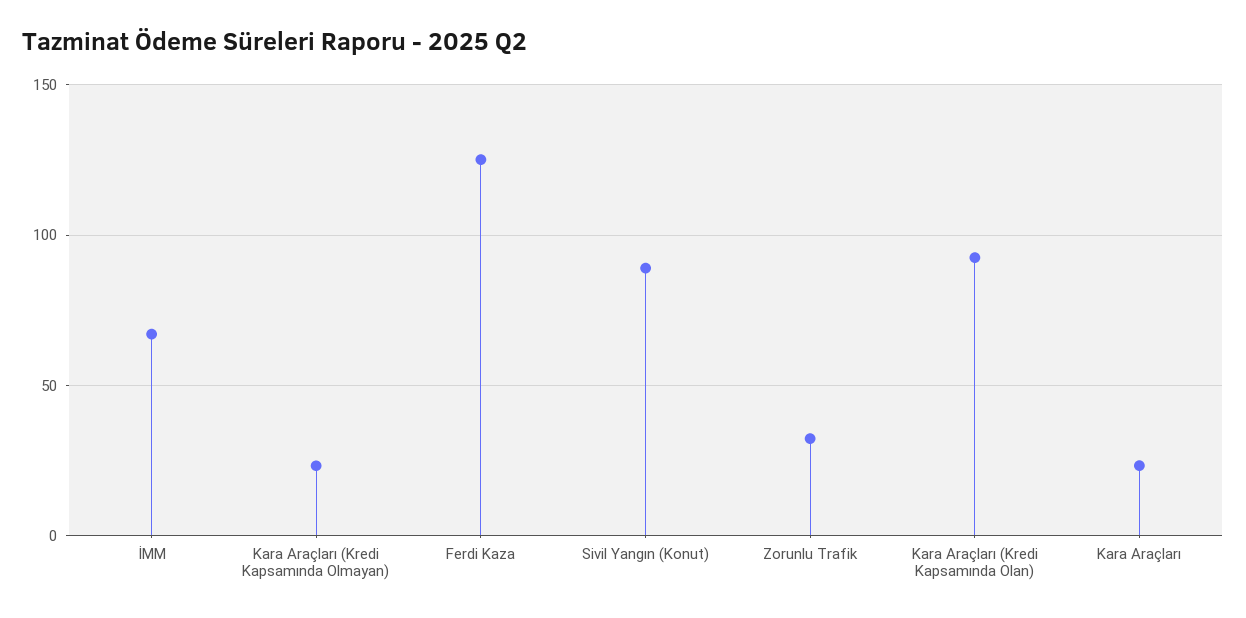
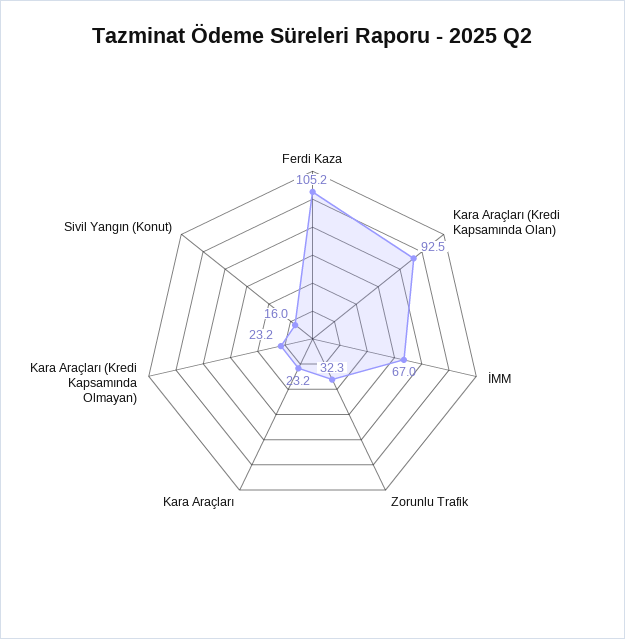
Ferdi Kaza: 125 -> 105.2
Sivil Yangın (Konut): 90 -> 16

